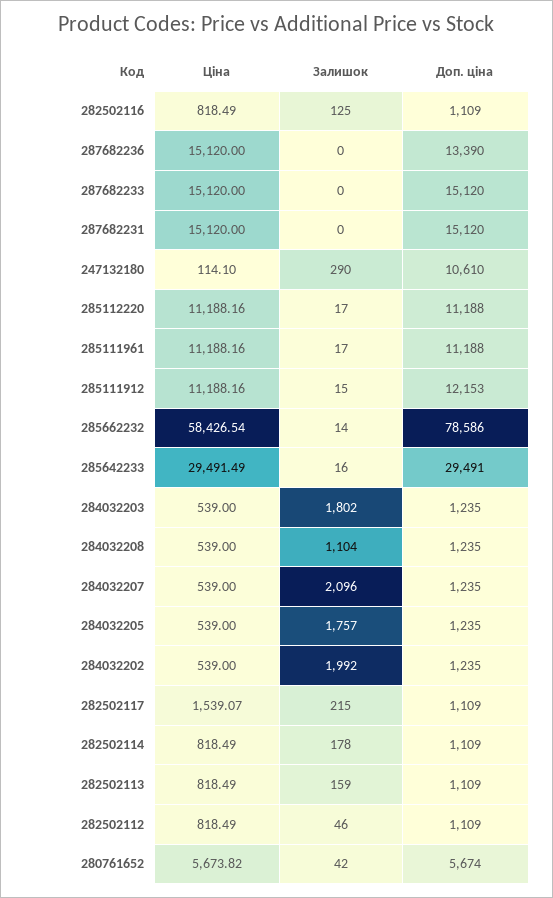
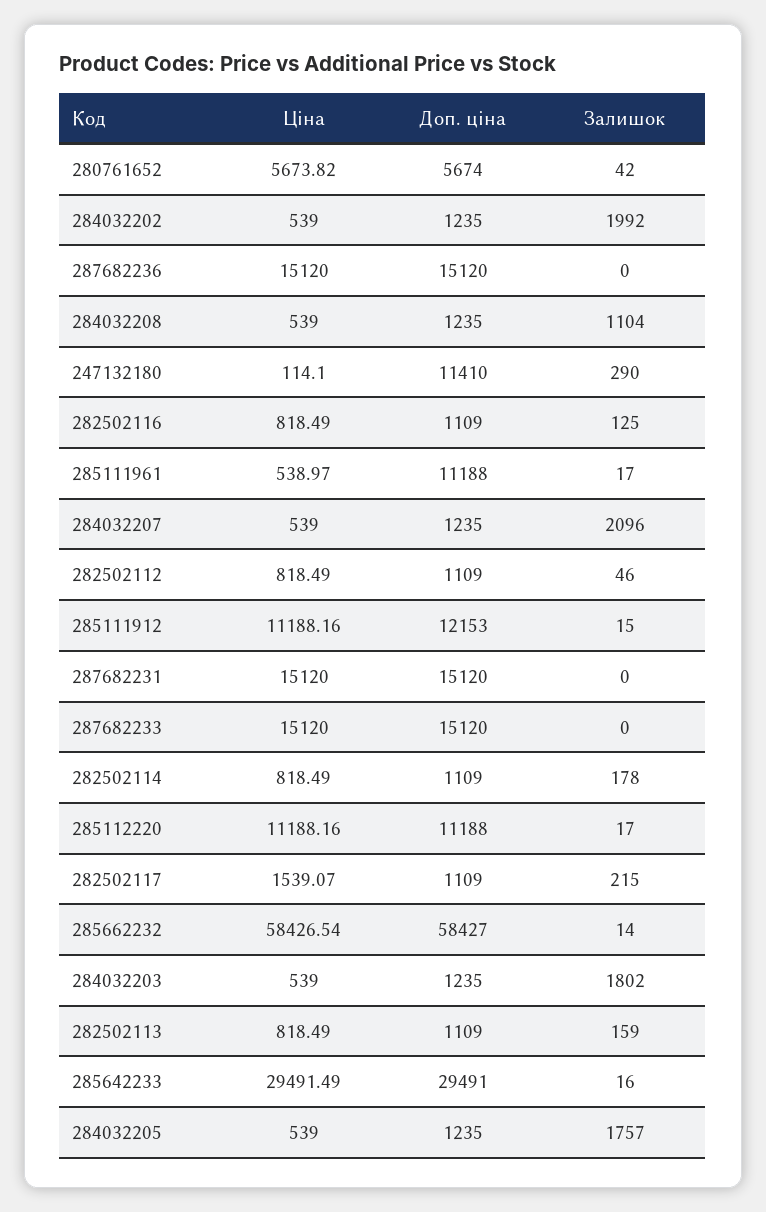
Доп. ціна, 287682236: 13390 -> 15120
Доп. ціна, 247132180: 10610 -> 11410
Ціна, 285111961: 11188.16 -> 538.97
Доп. ціна, 285662232: 78586 -> 58427

